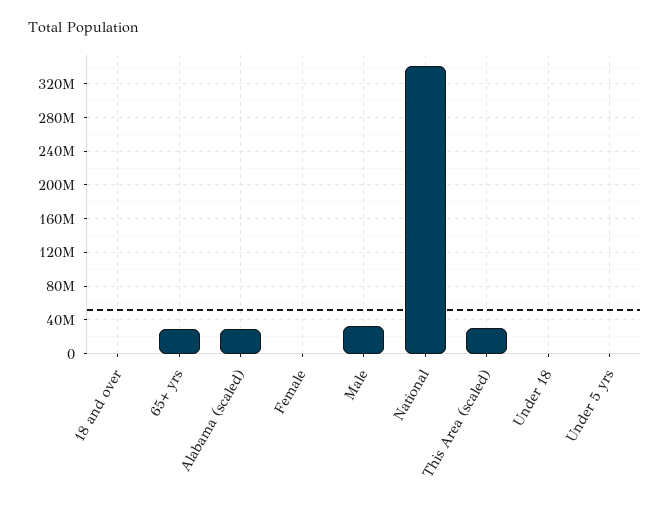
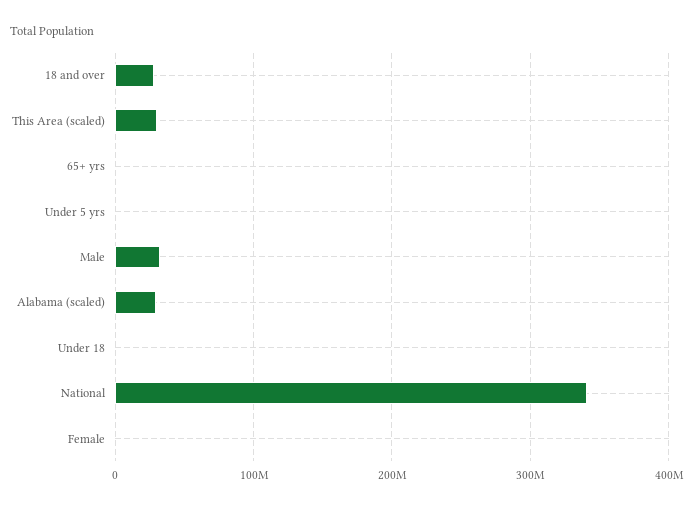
18 and over: 0 -> 30000000
65+ yrs: 30000000 -> 0

